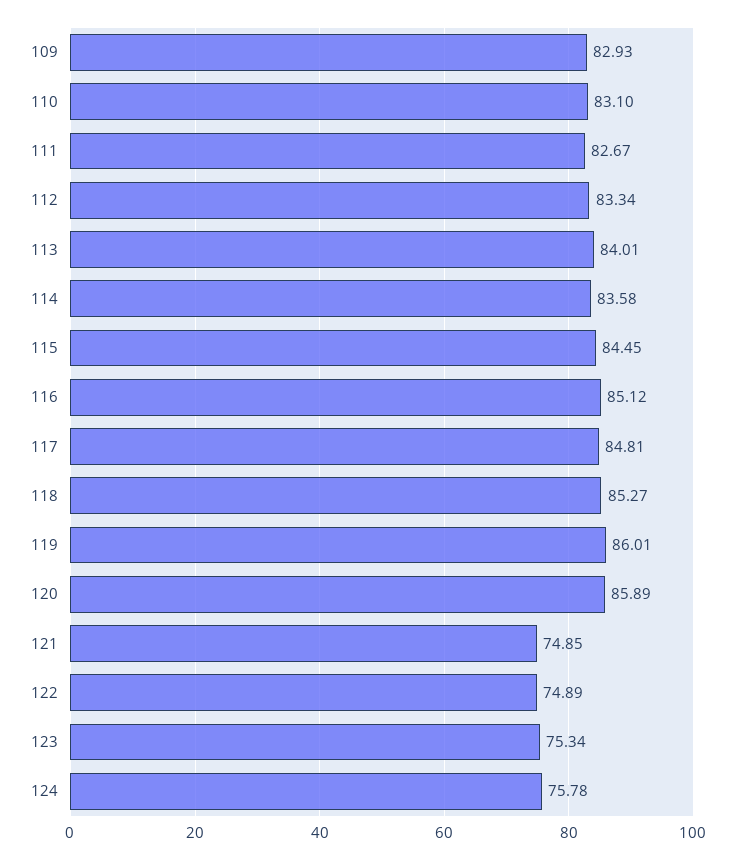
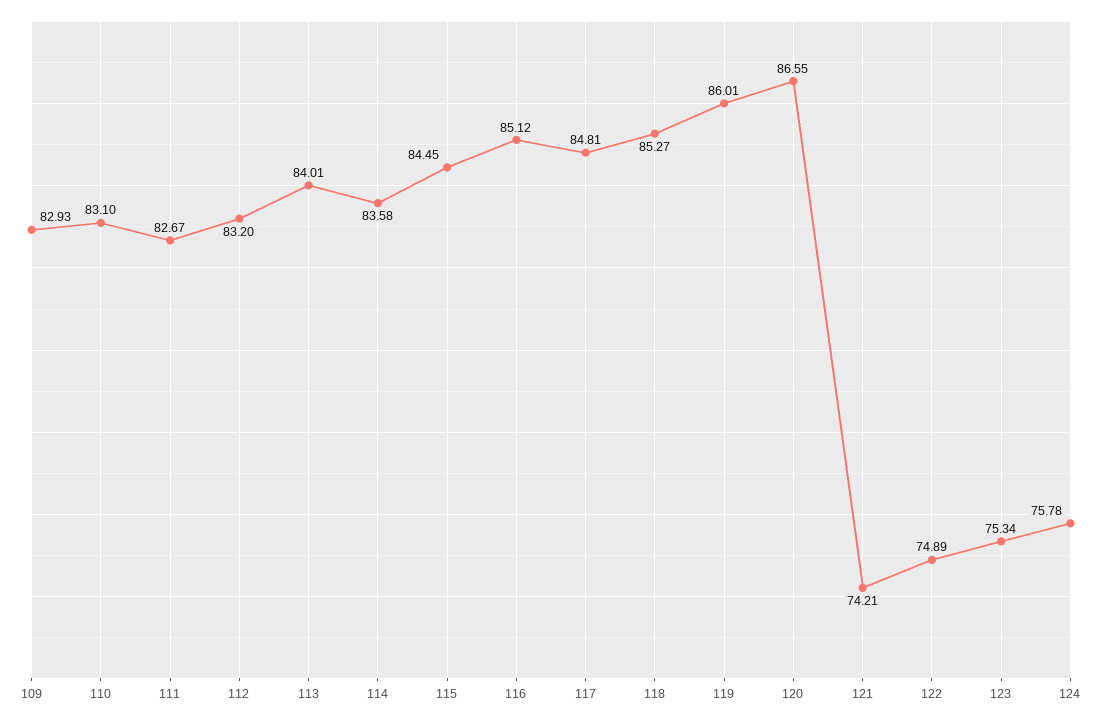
112: 83.34 -> 83.2
120: 85.89 -> 86.55
121: 74.85 -> 74.21

